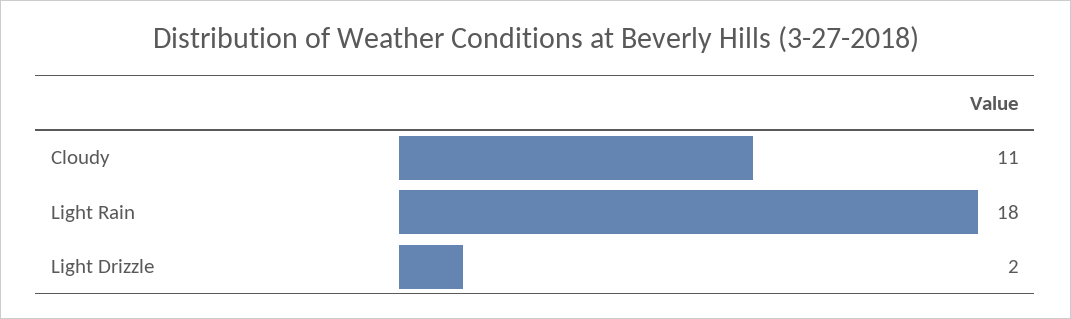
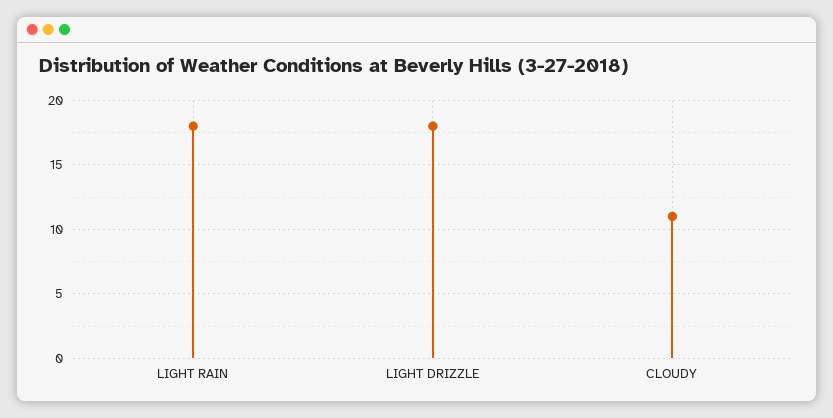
Light Drizzle: 2 -> 18

